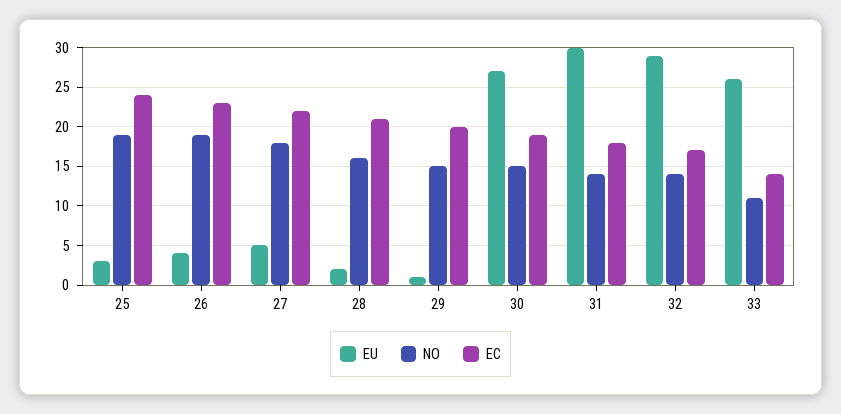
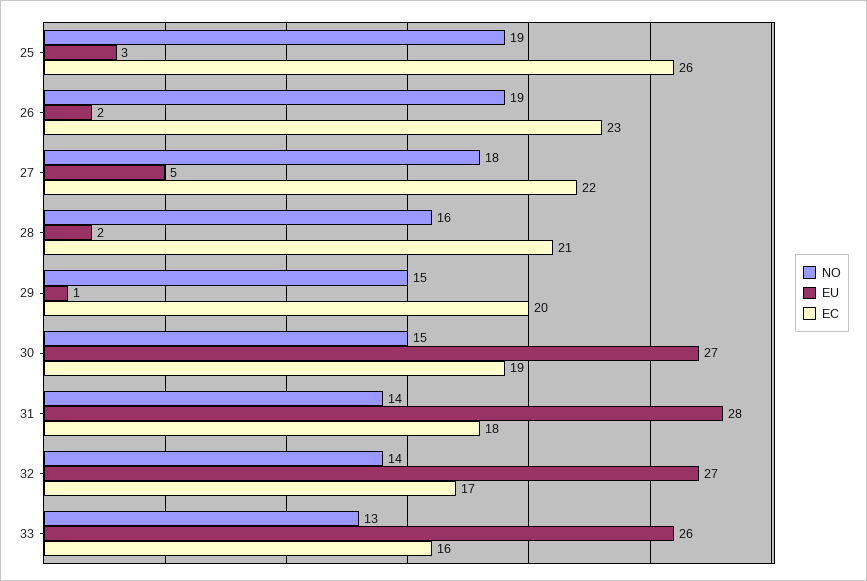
EC, 25: 24 -> 26
EU, 26: 4 -> 2
EU, 31: 30 -> 28
EU, 32: 29 -> 27
NO, 33: 11 -> 13
EC, 33: 14 -> 16

